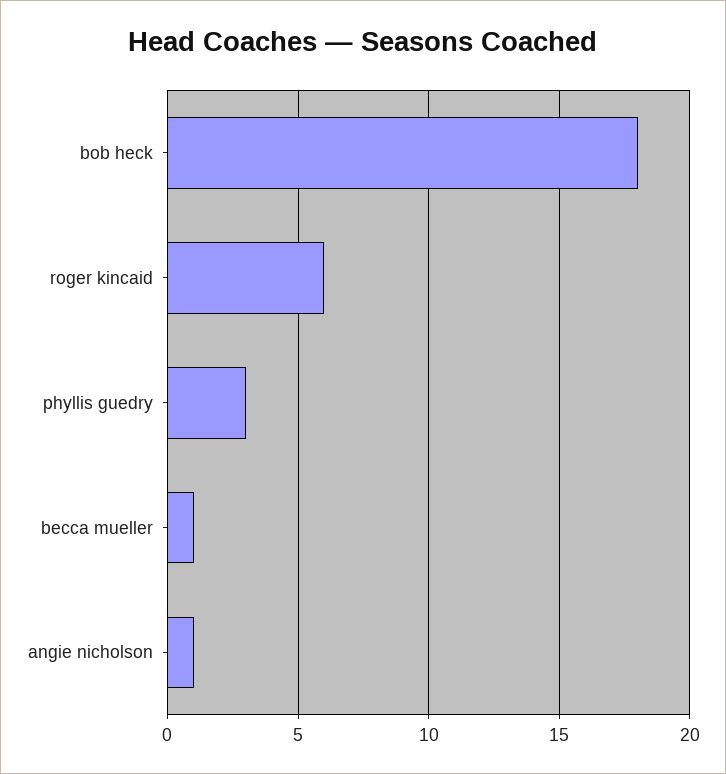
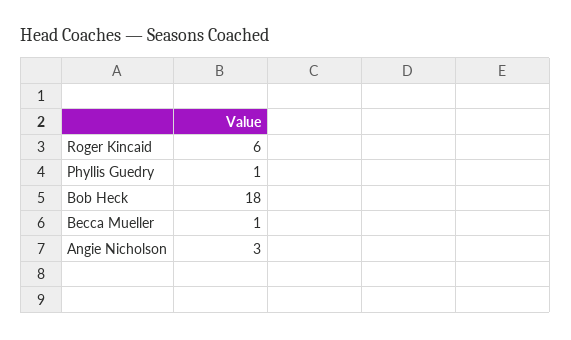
phyllis guedry: 3 -> 1
angie nicholson: 1 -> 3

